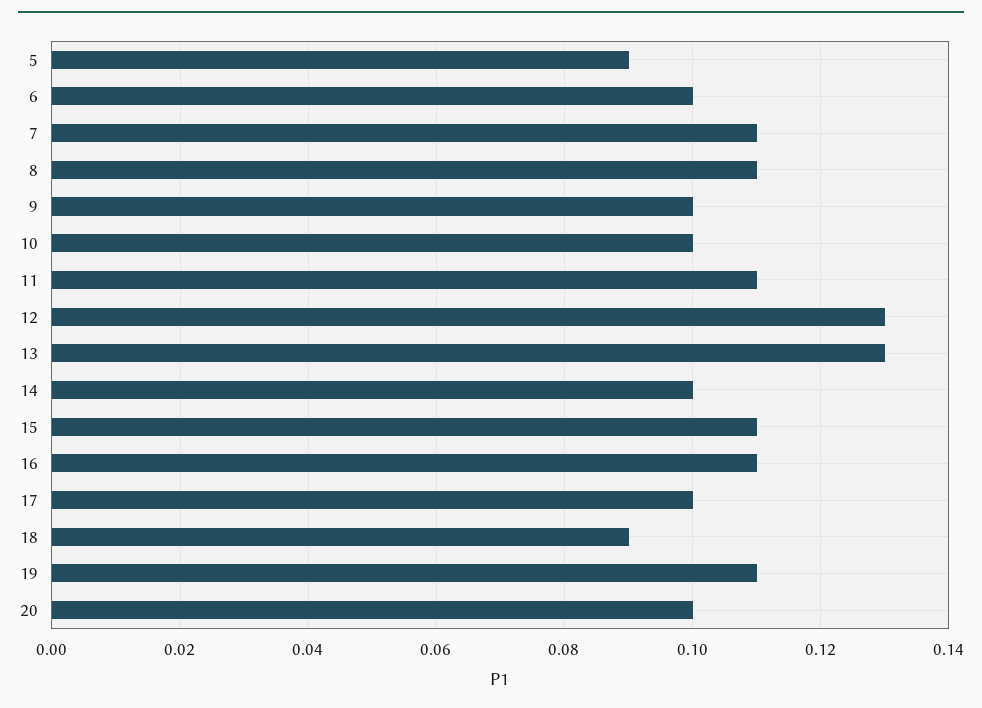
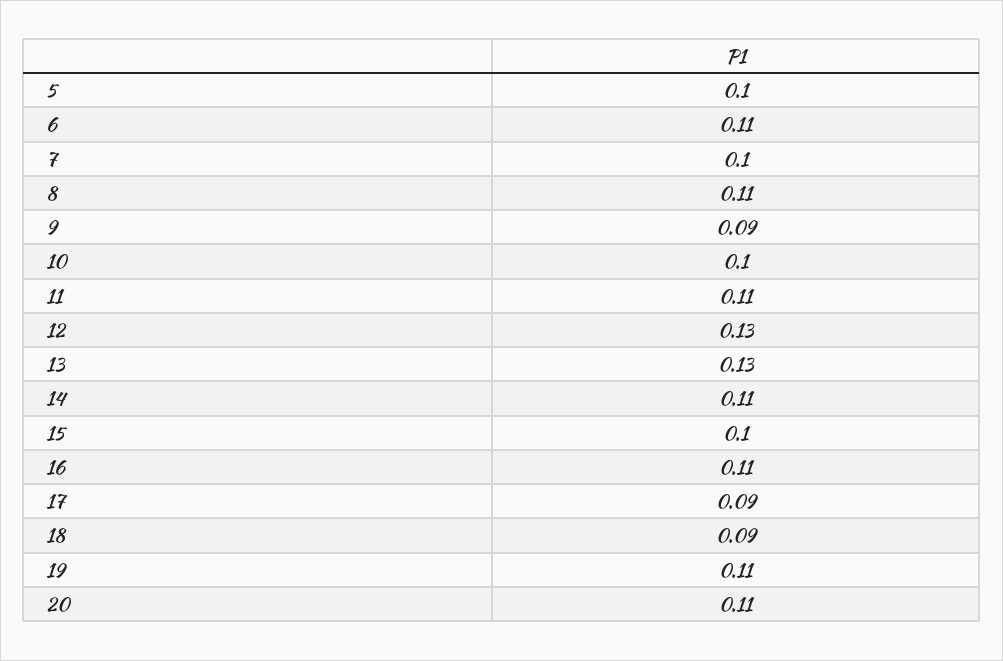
5: 0.09 -> 0.1
6: 0.1 -> 0.11
7: 0.11 -> 0.1
9: 0.1 -> 0.09
14: 0.1 -> 0.11
15: 0.11 -> 0.1
17: 0.1 -> 0.09
20: 0.1 -> 0.11

